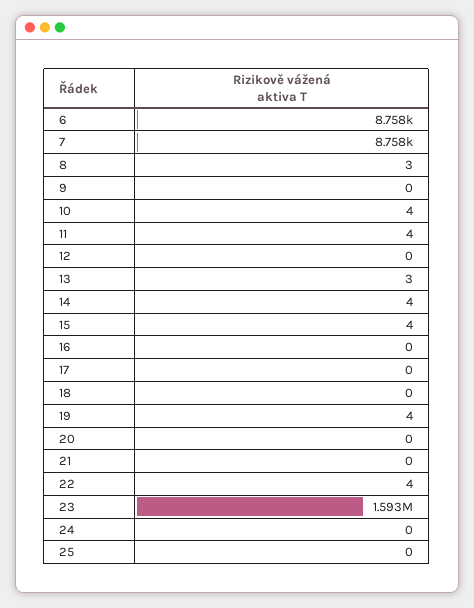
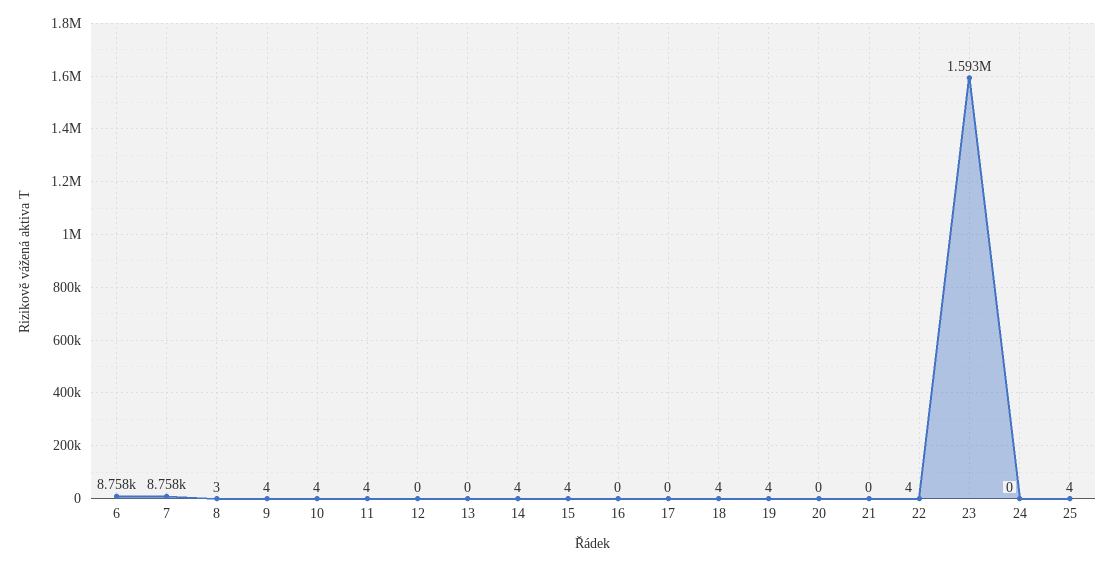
9: 0 -> 4
13: 3 -> 0
18: 0 -> 4
25: 0 -> 4

